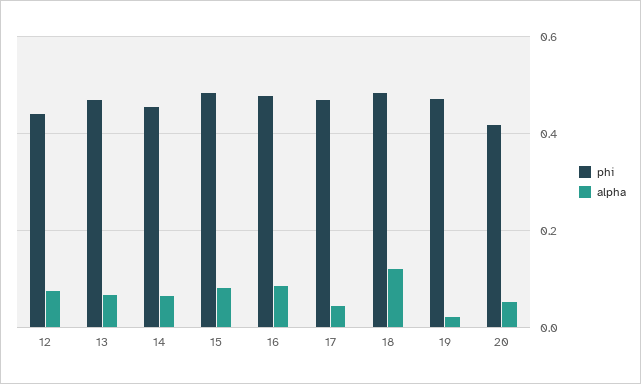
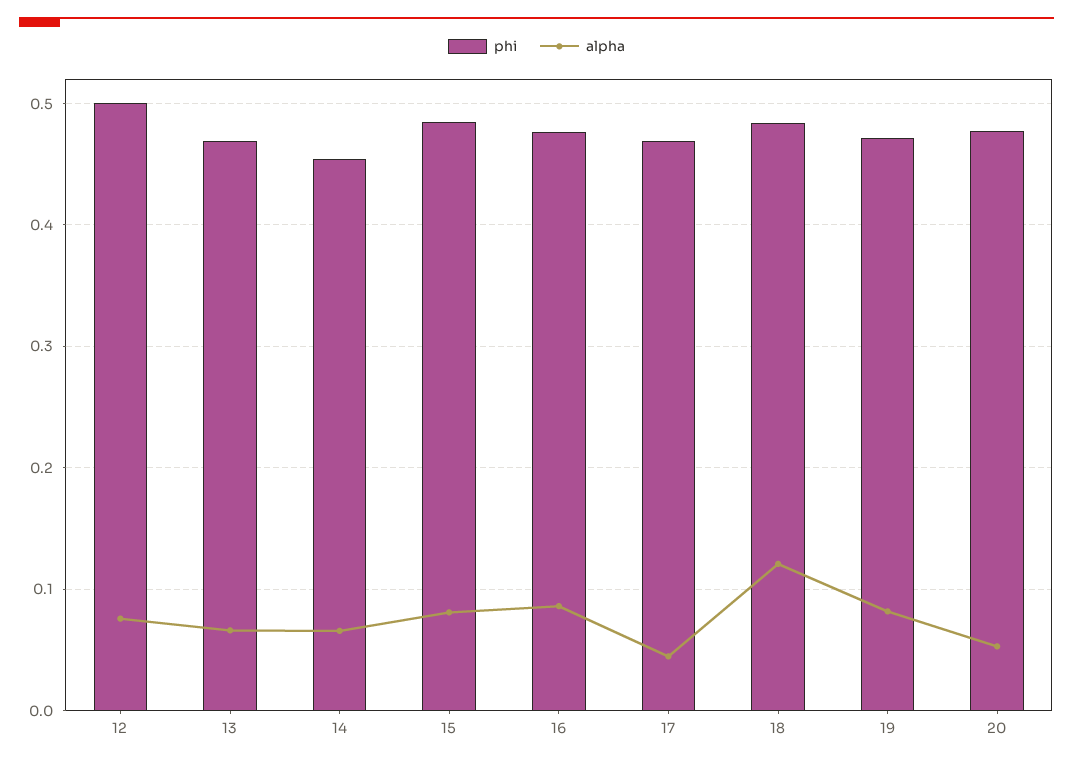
phi, 12: 0.44 -> 0.5
alpha, 19: 0.02 -> 0.08
phi, 20: 0.42 -> 0.48

